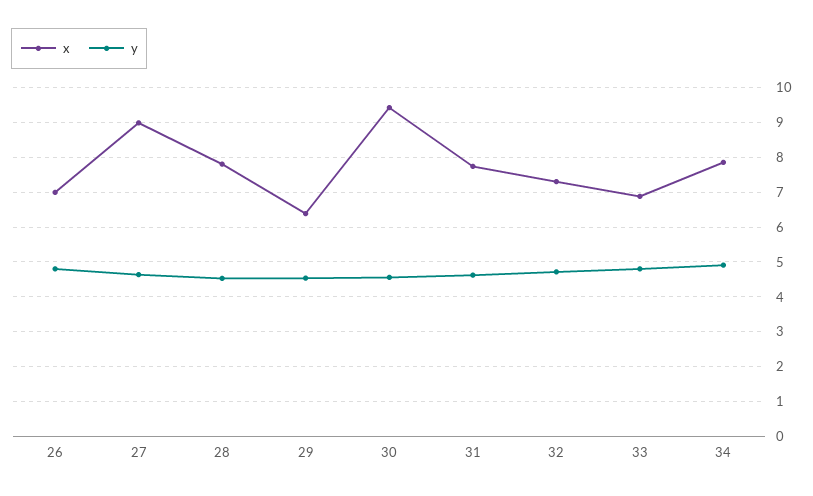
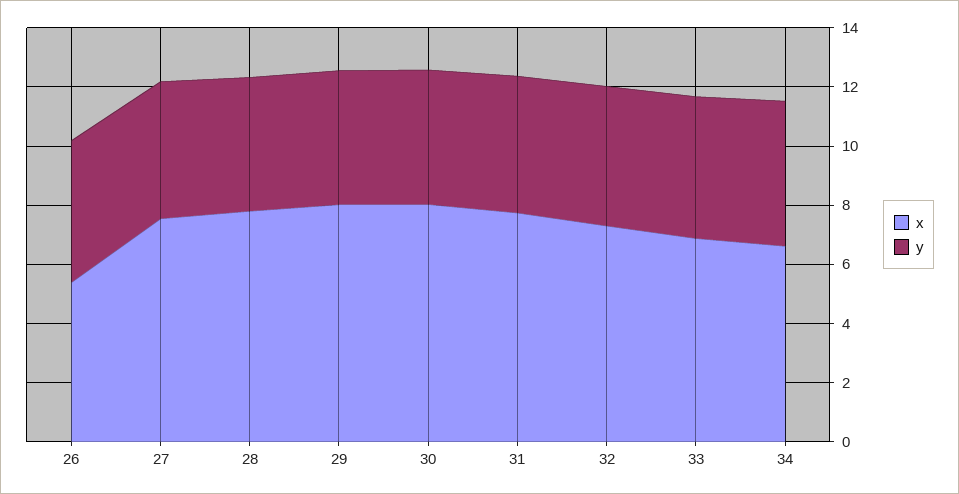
x, 26: 7 -> 5.5
x, 27: 9 -> 7.5
x, 29: 6.4 -> 8
x, 30: 9.4 -> 8
x, 34: 7.8 -> 6.5

